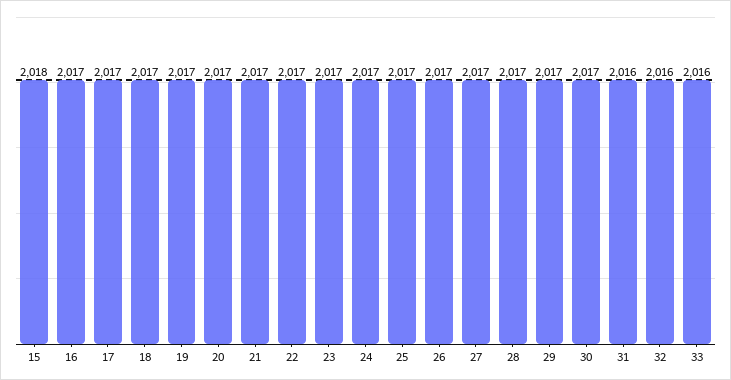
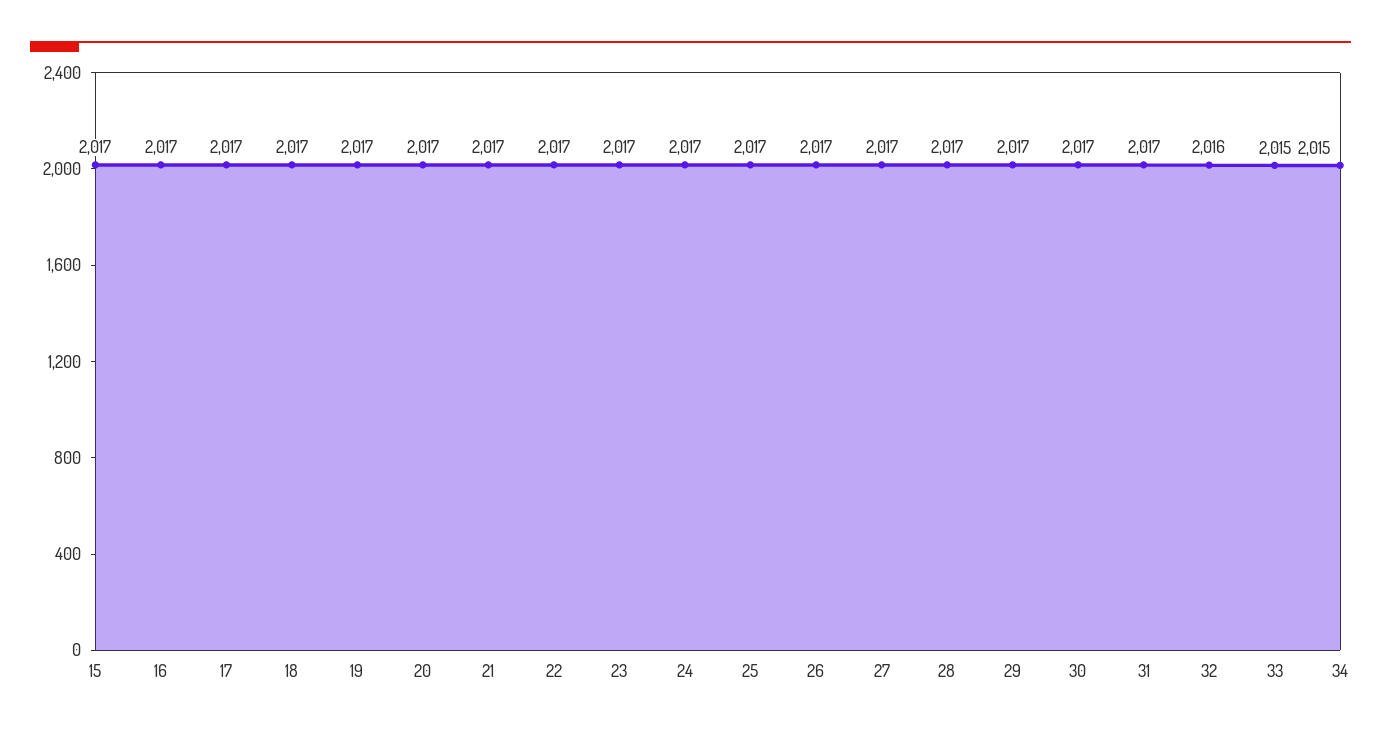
15: 2018 -> 2017
31: 2016 -> 2017
33: 2016 -> 2015
34: none -> 2015

